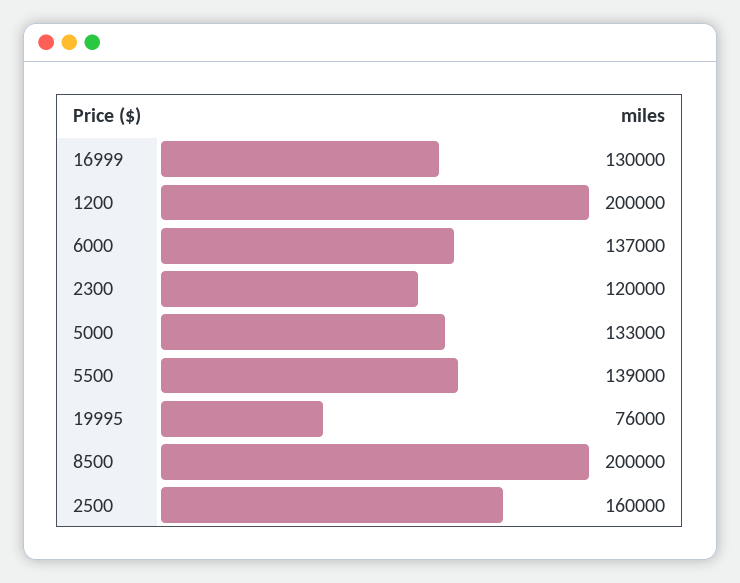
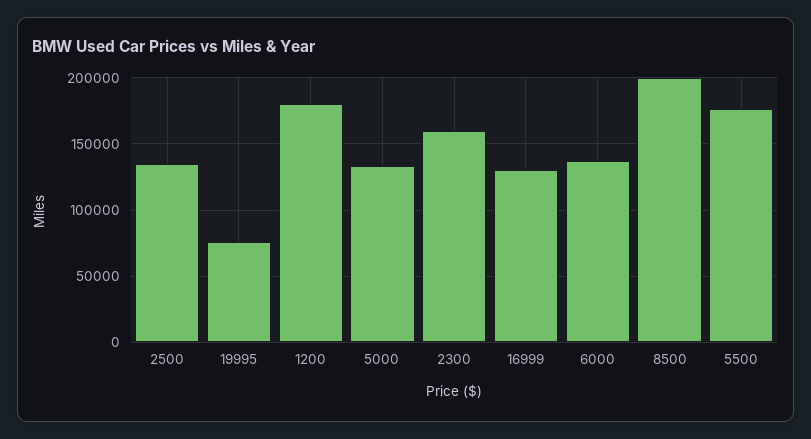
1200: 200000 -> 180000
2300: 120000 -> 160000
5500: 139000 -> 175000
2500: 160000 -> 135000

